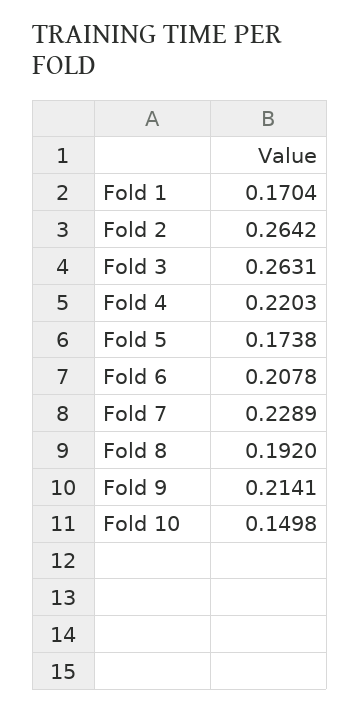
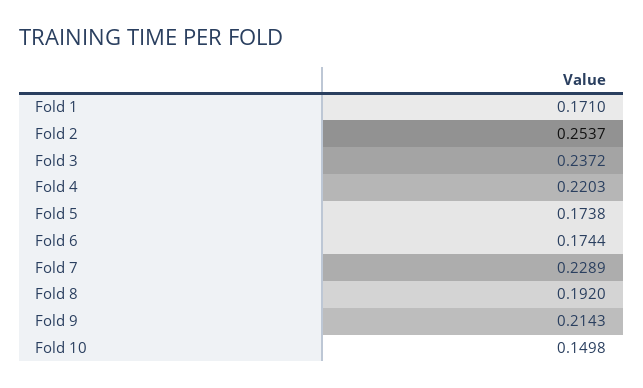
Fold 1: 0.1704 -> 0.171
Fold 2: 0.2642 -> 0.2537
Fold 3: 0.2631 -> 0.2372
Fold 6: 0.2078 -> 0.1744
Fold 9: 0.2141 -> 0.2143

